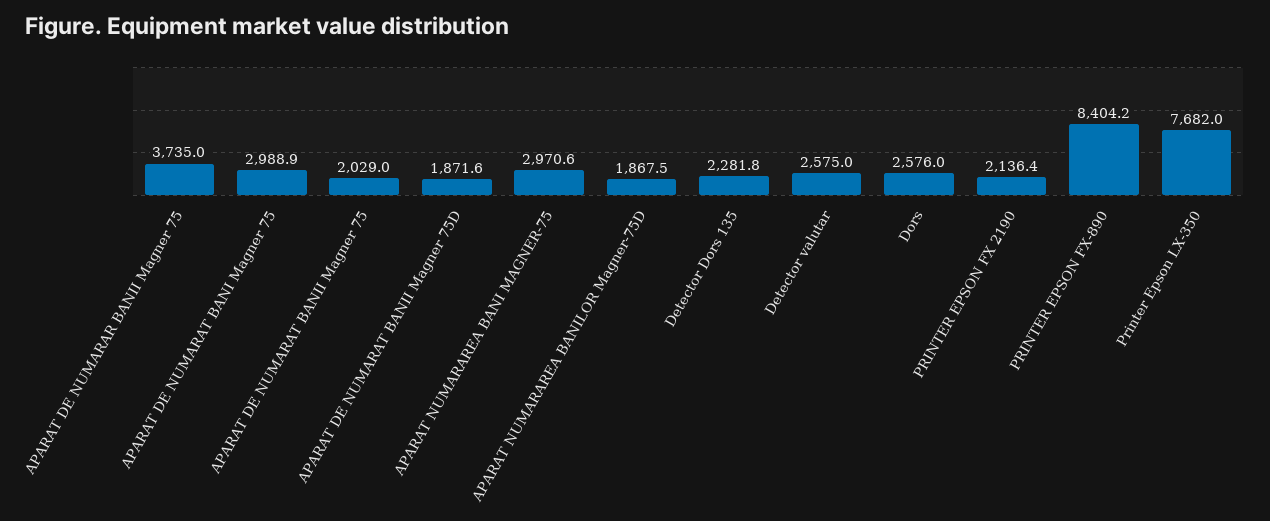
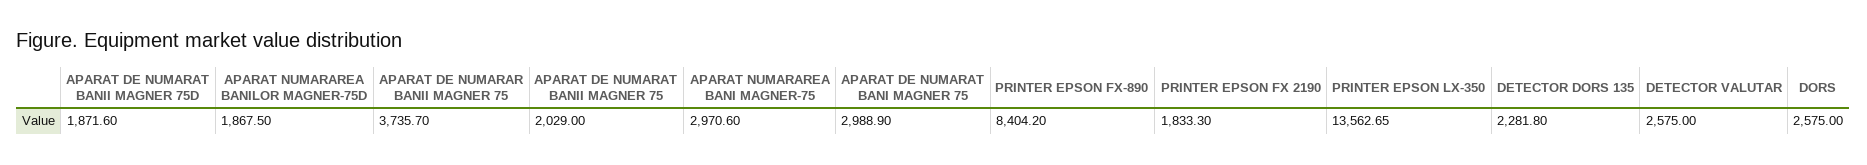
APARAT DE NUMARAR BANII Magner 75: 3735 -> 3735.7
Dors: 2576 -> 2575
PRINTER EPSON FX 2190: 2136.4 -> 1833.3
Printer Epson LX-350: 7682 -> 13562.65

